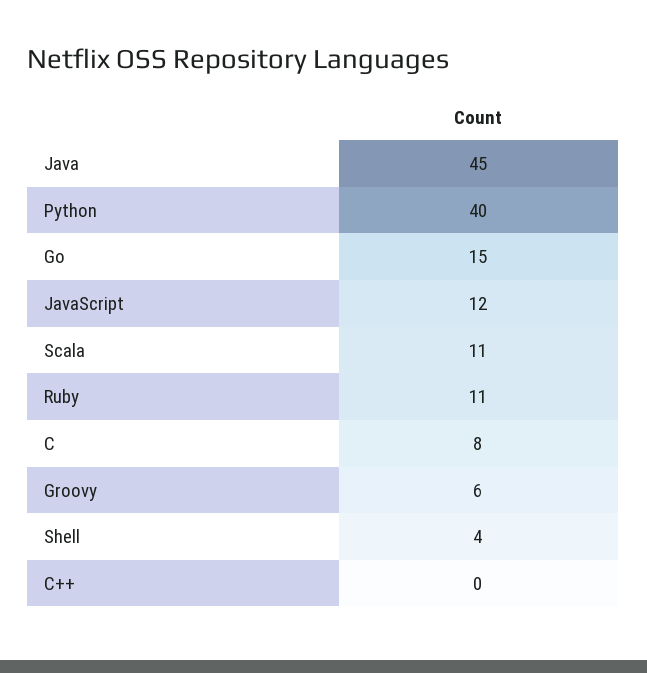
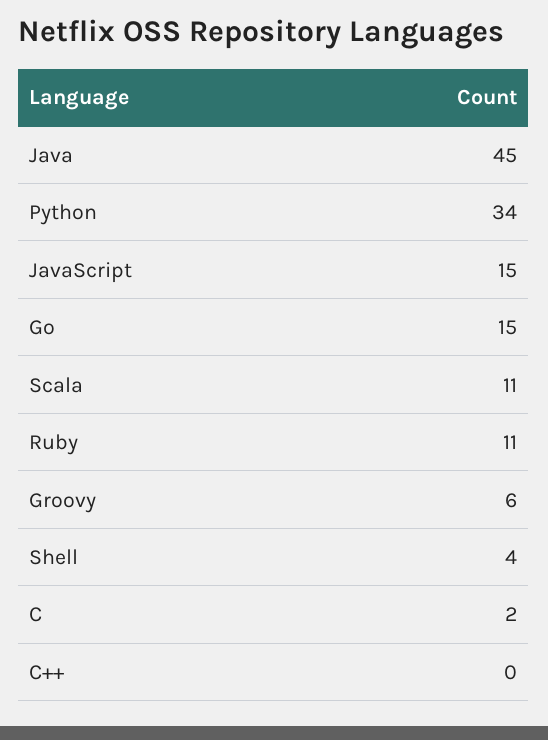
Python: 40 -> 34
JavaScript: 12 -> 15
C: 8 -> 2

